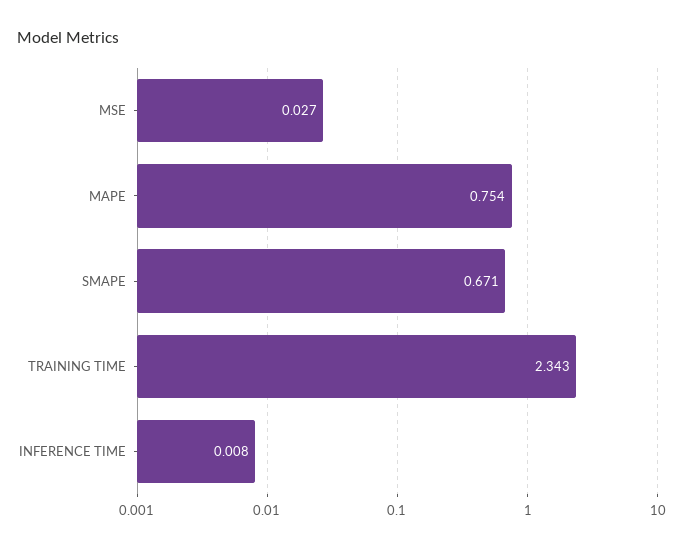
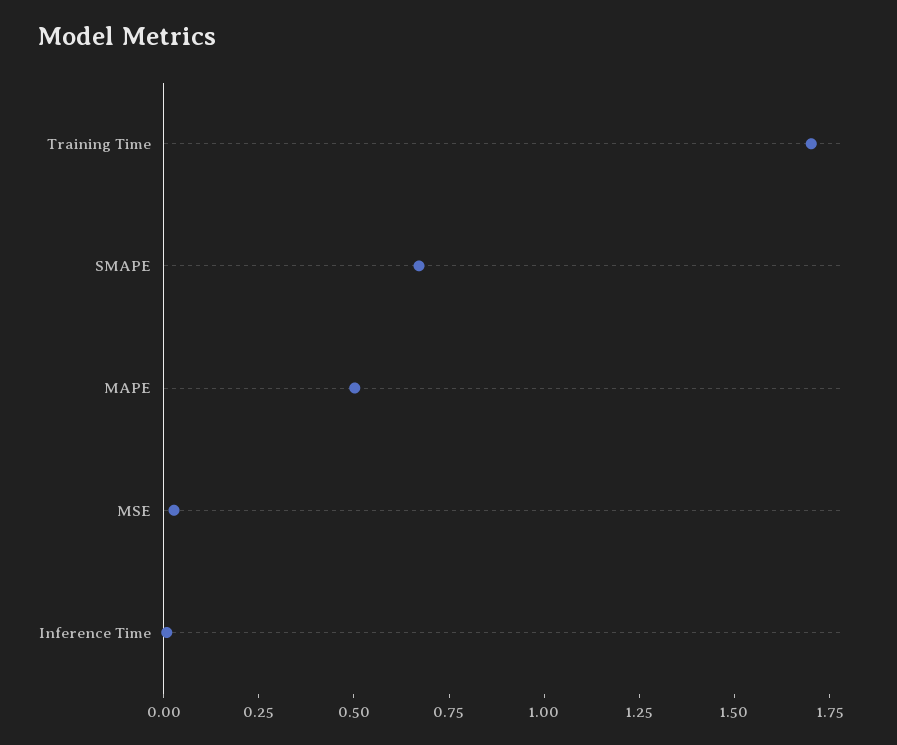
MAPE: 0.754 -> 0.5
TRAINING TIME: 2.343 -> 1.7

